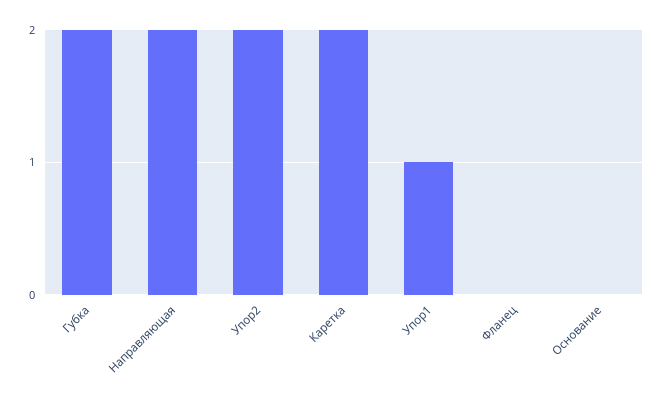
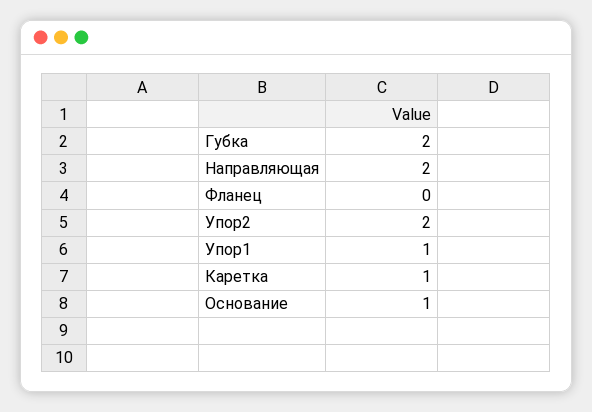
Каретка: 2 -> 1
Основание: 0 -> 1

